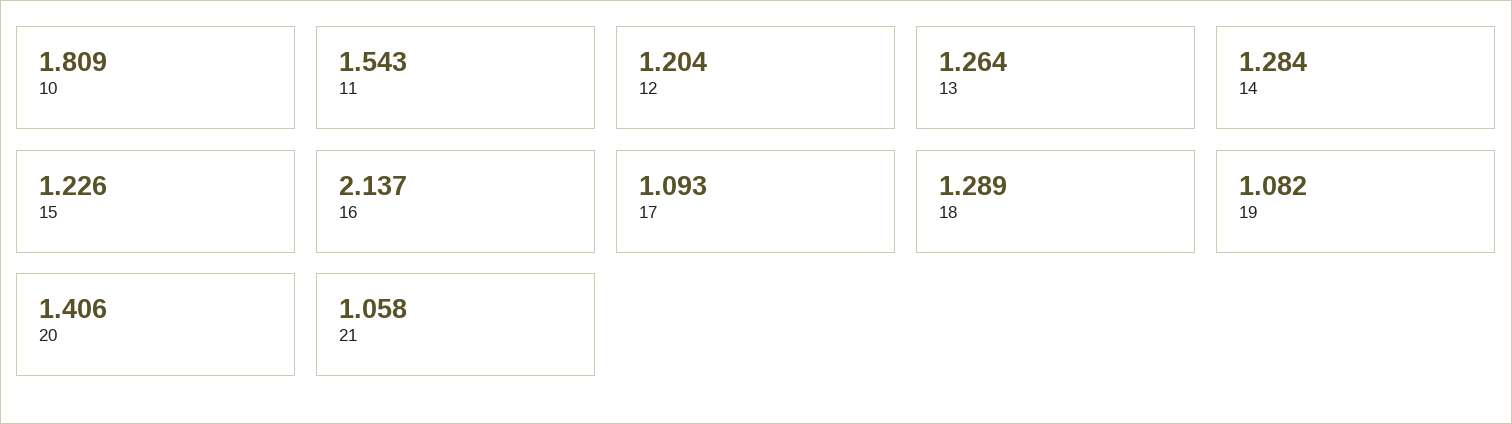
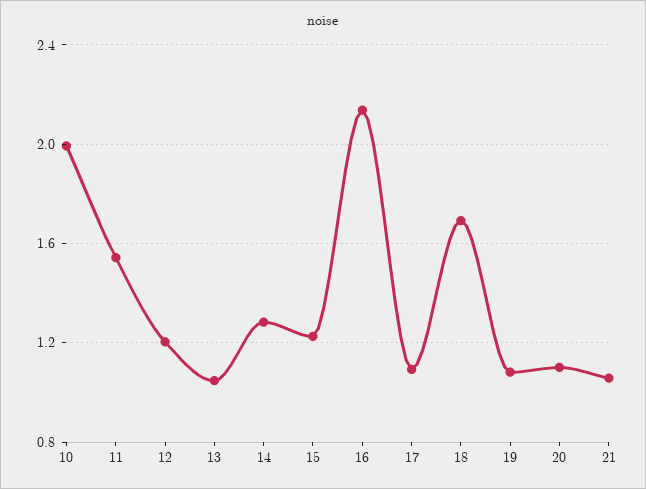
10: 1.809 -> 2
13: 1.264 -> 1.05
18: 1.289 -> 1.7
20: 1.406 -> 1.1

